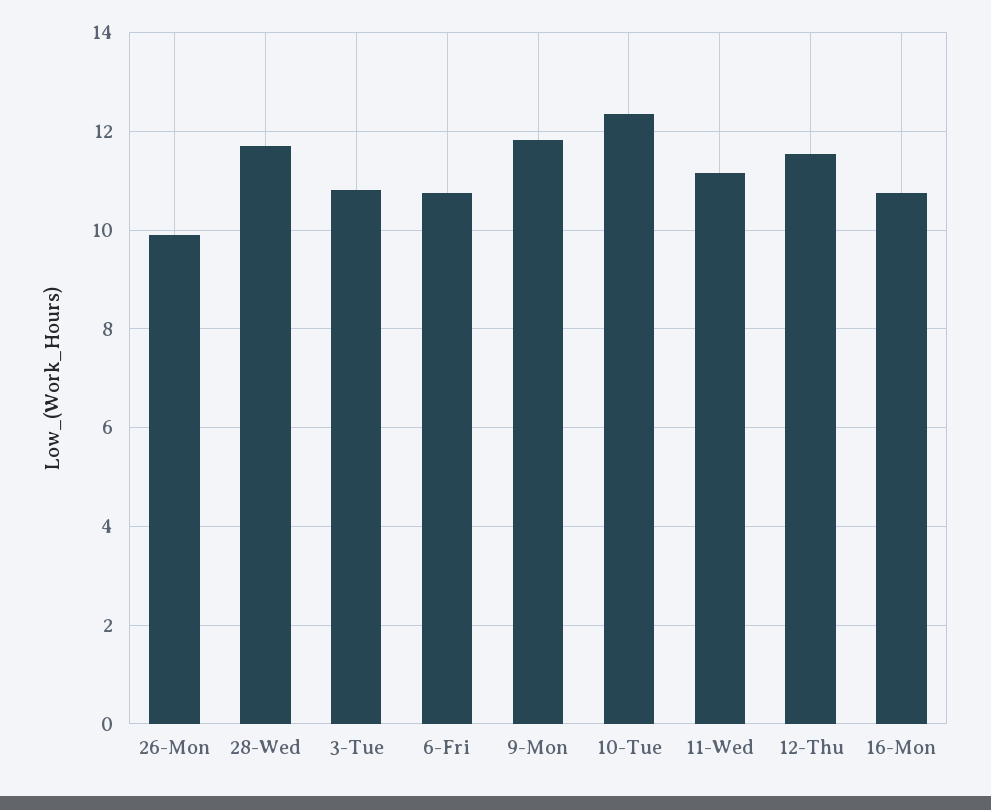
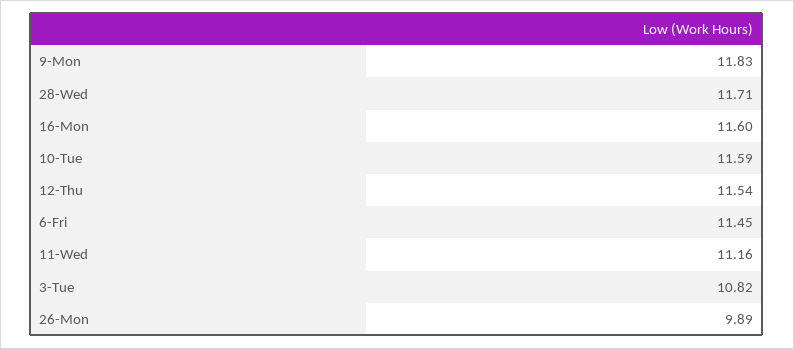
6-Fri: 10.8 -> 11.45
10-Tue: 12.4 -> 11.59
16-Mon: 10.8 -> 11.6

